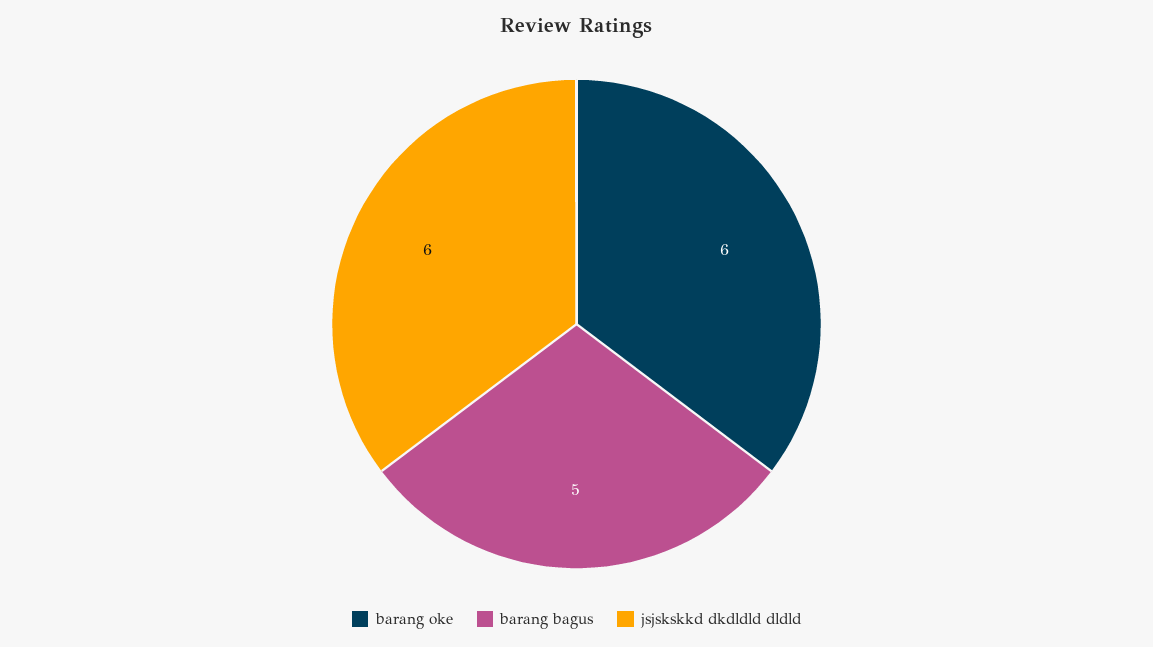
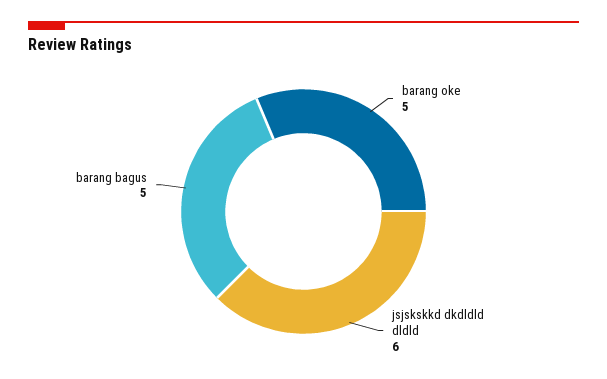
barang oke: 6 -> 5

